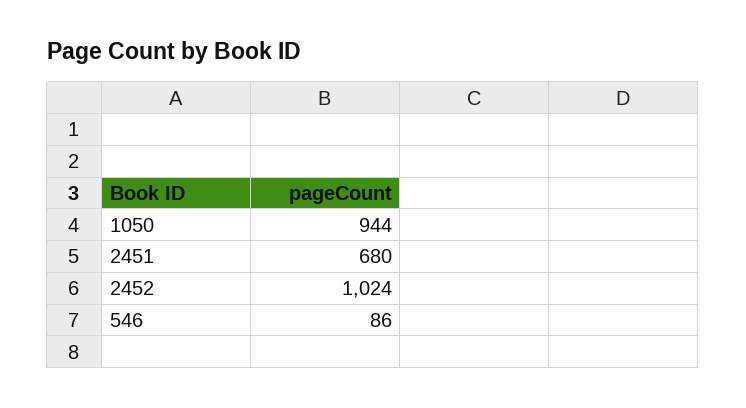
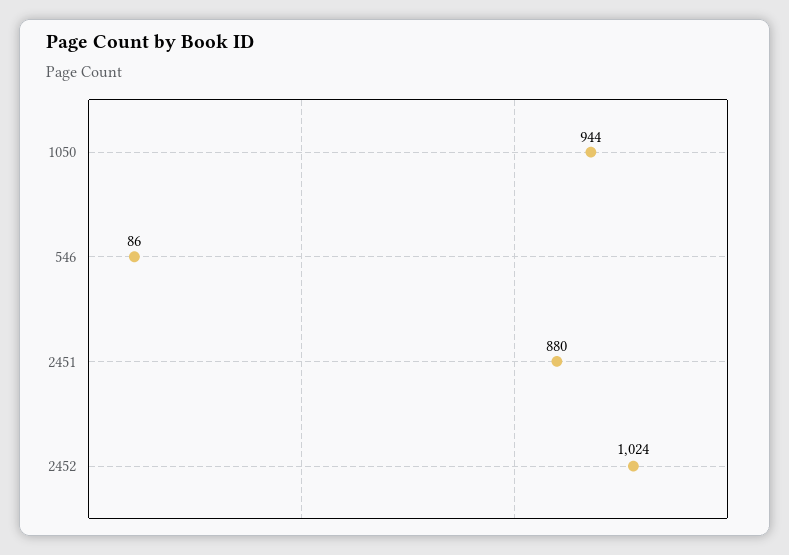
2451: 680 -> 880

